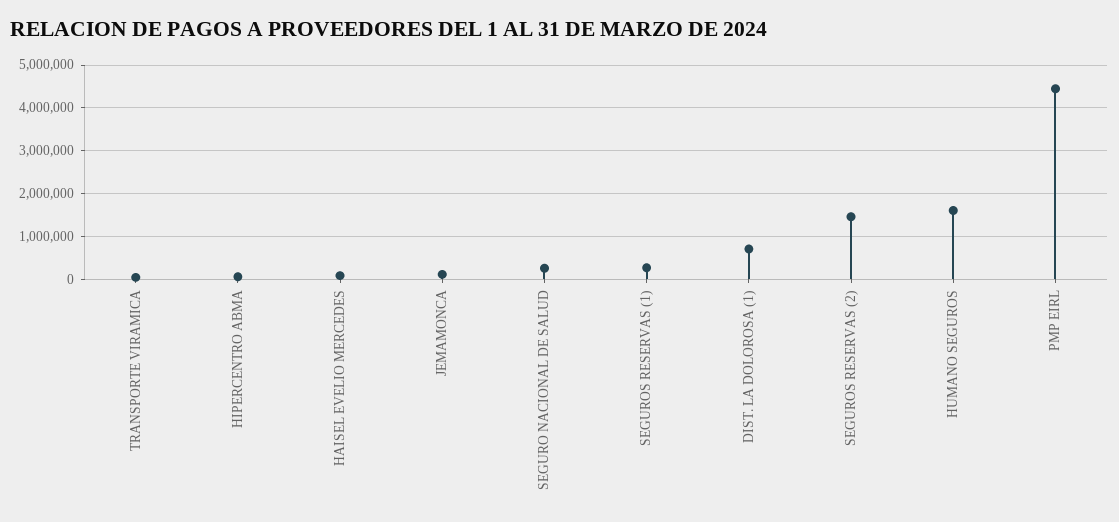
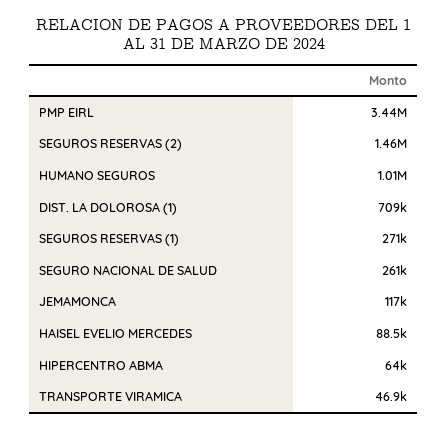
HUMANO SEGUROS: 1600000 -> 1010000
PMP EIRL: 4400000 -> 3440000

